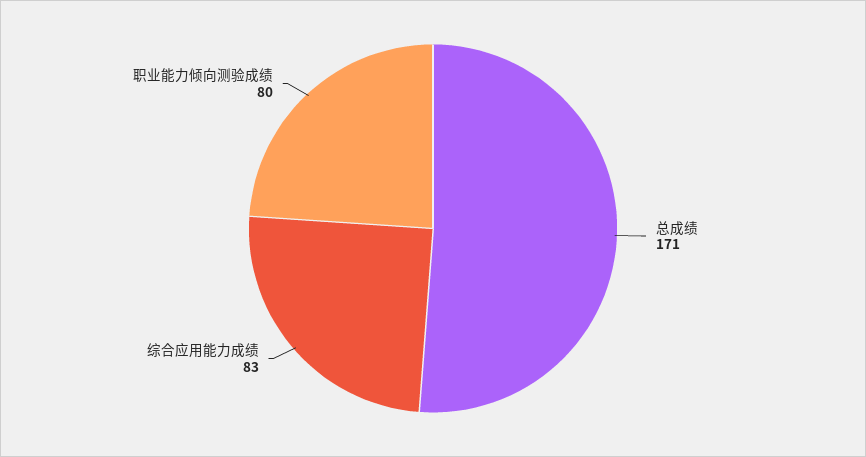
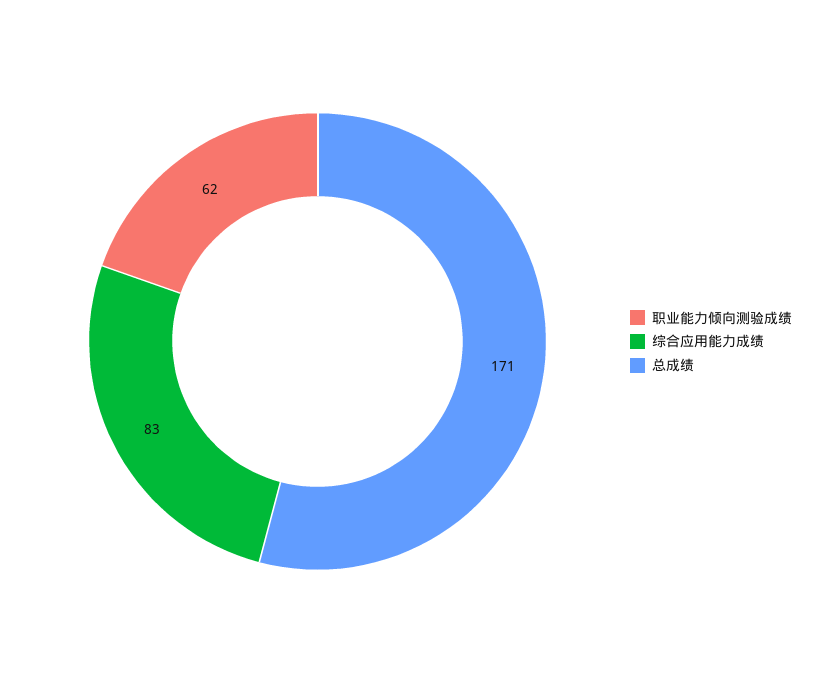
职业能力倾向测验成绩: 80 -> 62

